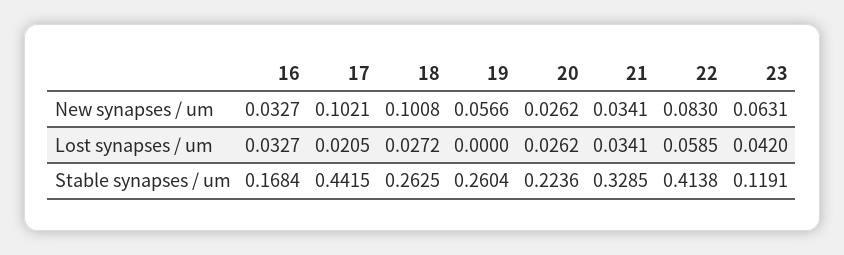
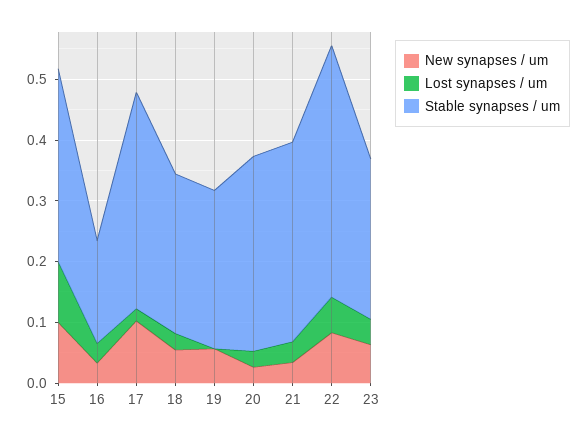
New synapses / um, 18: 0.1008 -> 0.06
Stable synapses / um, 17: 0.4415 -> 0.36
Stable synapses / um, 20: 0.2236 -> 0.32
Stable synapses / um, 23: 0.1191 -> 0.26
New synapses / um, 15: none -> 0.1
Lost synapses / um, 15: none -> 0.1
Stable synapses / um, 15: none -> 0.32

